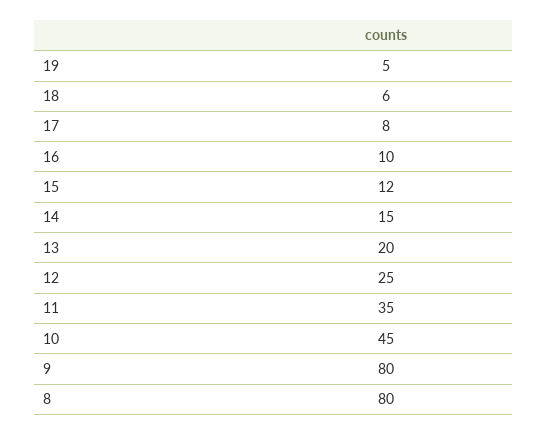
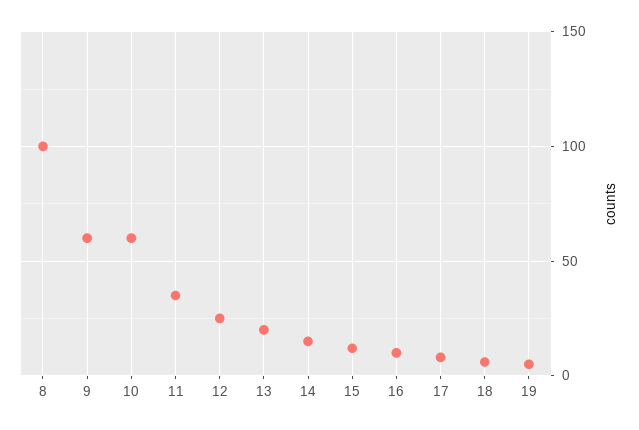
10: 45 -> 60
9: 80 -> 60
8: 80 -> 100

